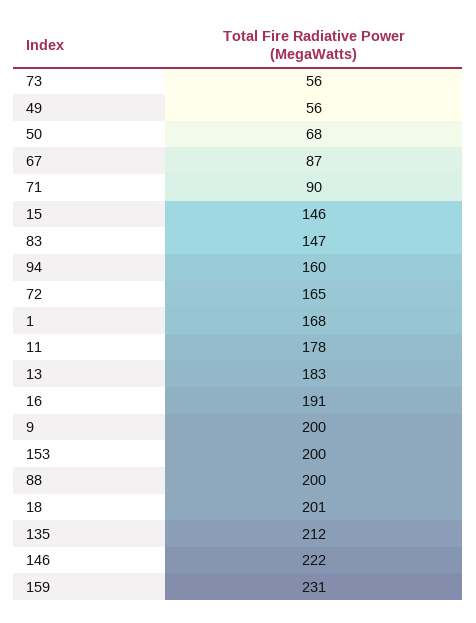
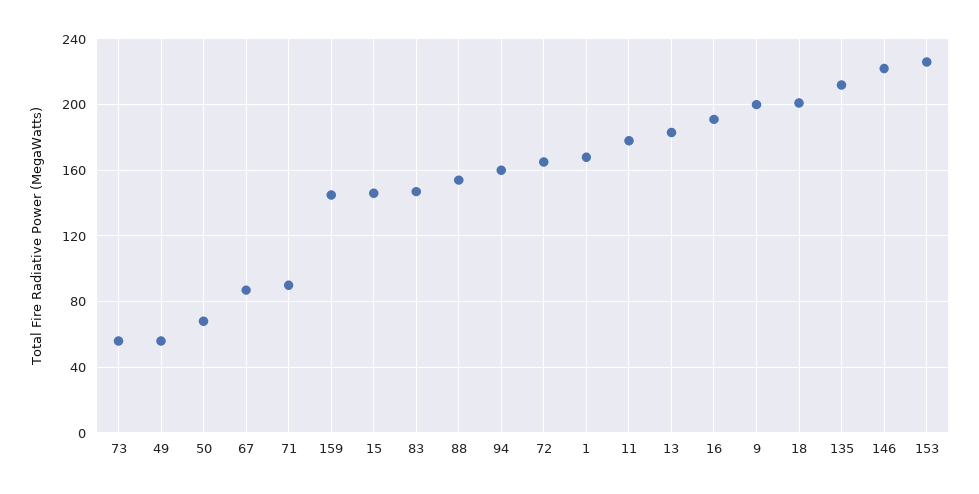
153: 200 -> 225
88: 200 -> 155
159: 231 -> 145

